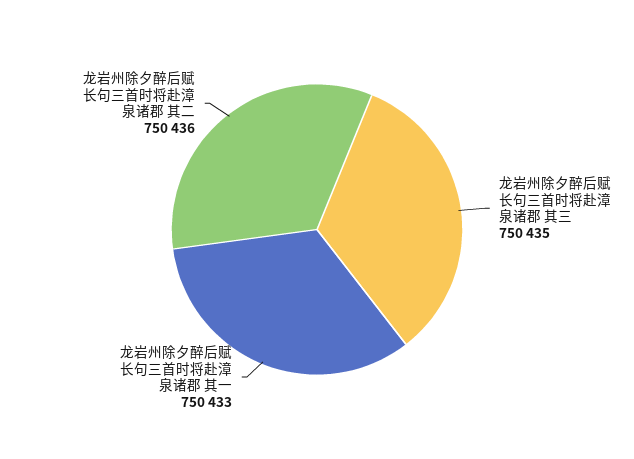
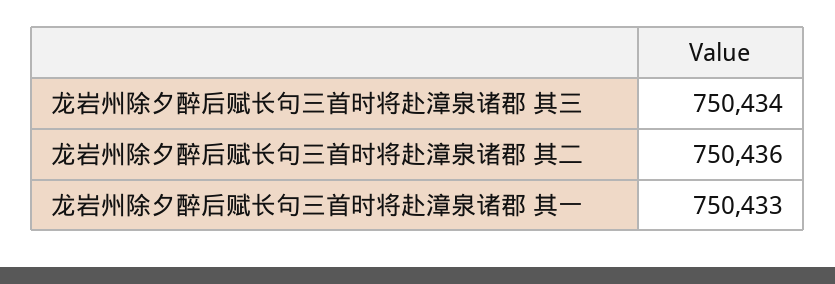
龙岩州除夕醉后赋长句三首时将赴漳泉诸郡 其三: 750435 -> 750434

